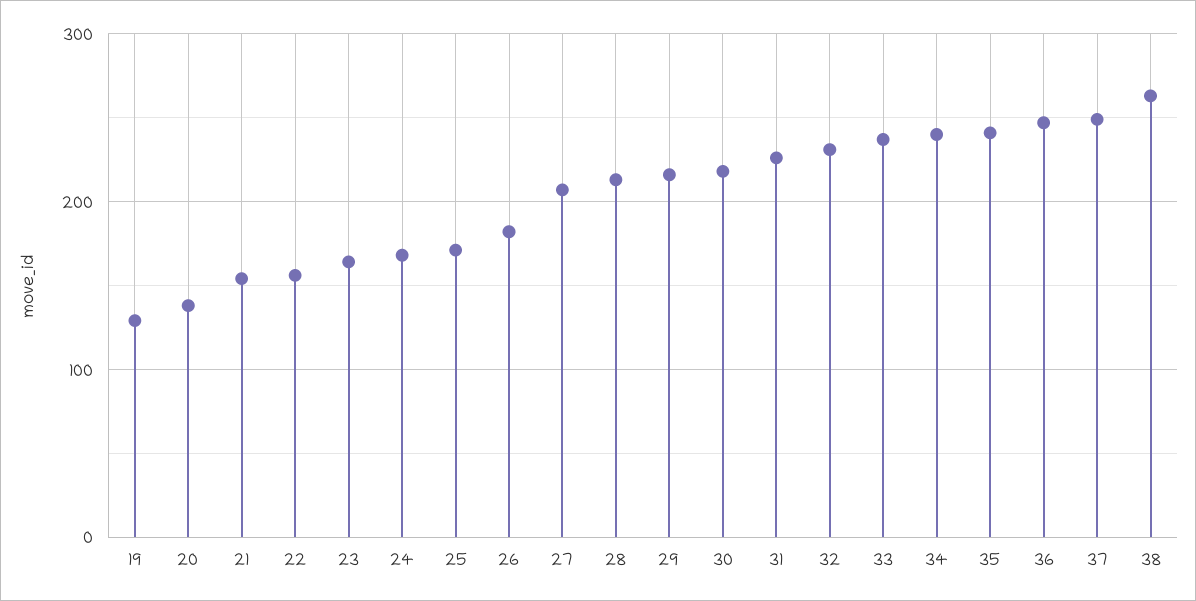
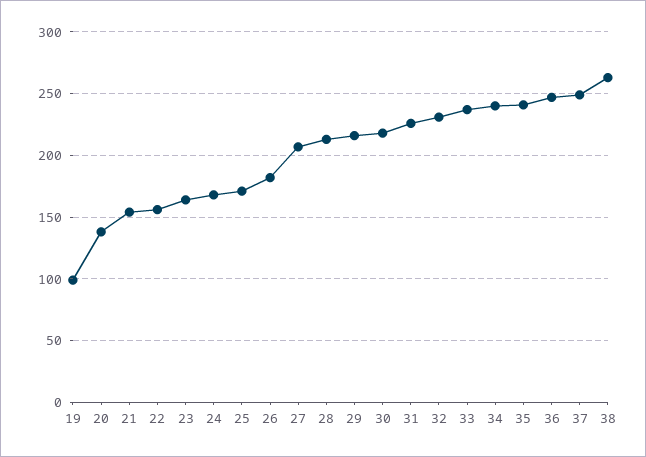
19: 130 -> 100

